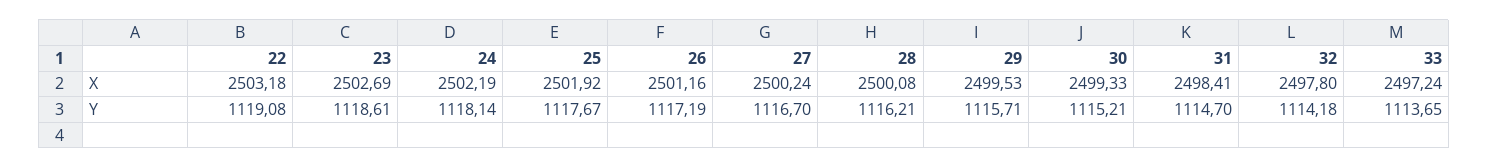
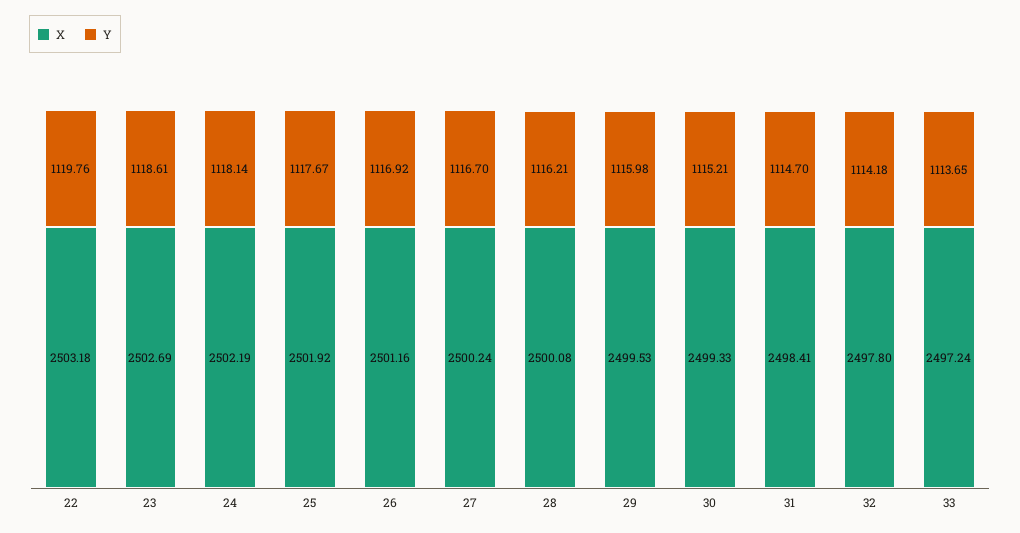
Y, 22: 1119.08 -> 1119.76
Y, 26: 1117.19 -> 1116.92
Y, 29: 1115.71 -> 1115.98

